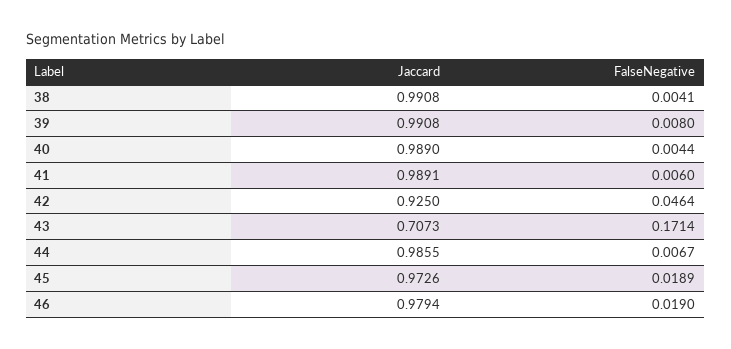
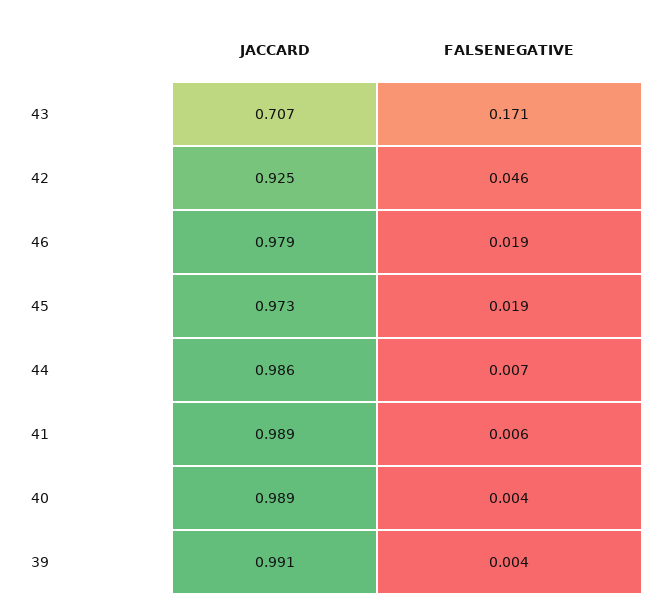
Jaccard, 38: 0.9908 -> none
FalseNegative, 38: 0.0041 -> none
FalseNegative, 39: 0.008 -> 0.004

